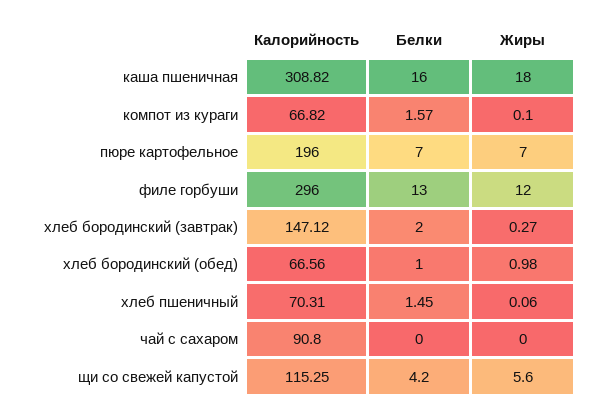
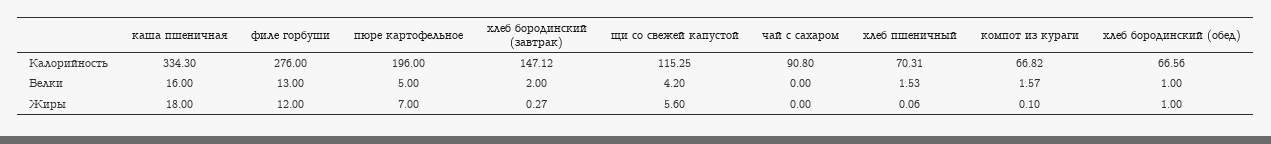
Калорийность, каша пшеничная: 308.82 -> 334.3
Белки, пюре картофельное: 7 -> 5
Калорийность, филе горбуши: 296 -> 276
Жиры, хлеб бородинский (обед): 0.98 -> 1
Белки, хлеб пшеничный: 1.45 -> 1.53

